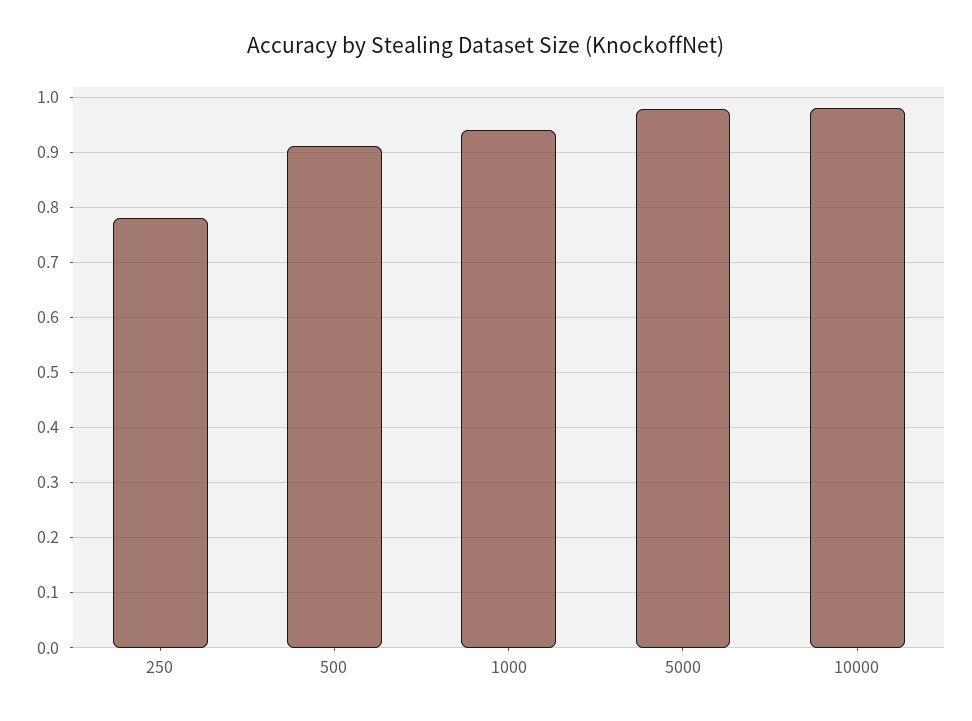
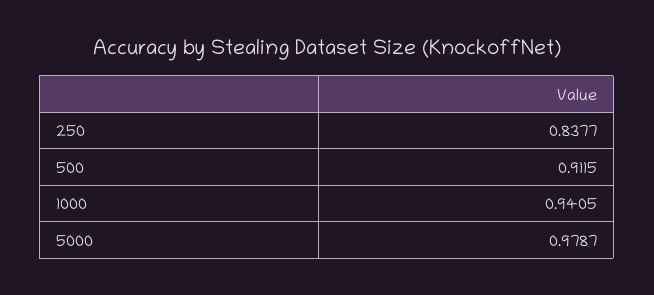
250: 0.78 -> 0.8377
10000: 0.98 -> none

